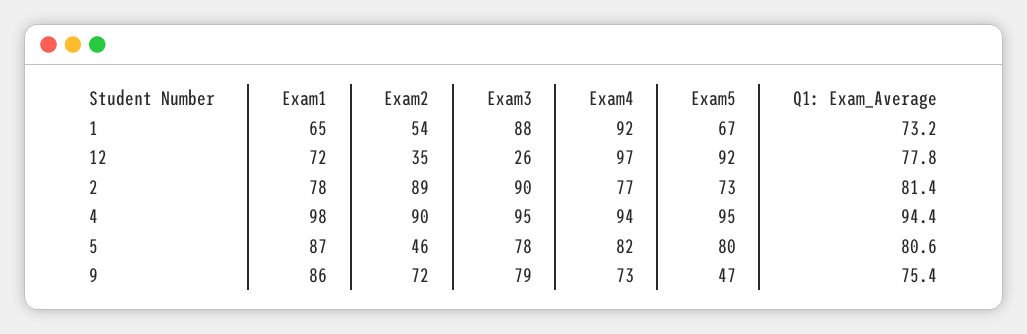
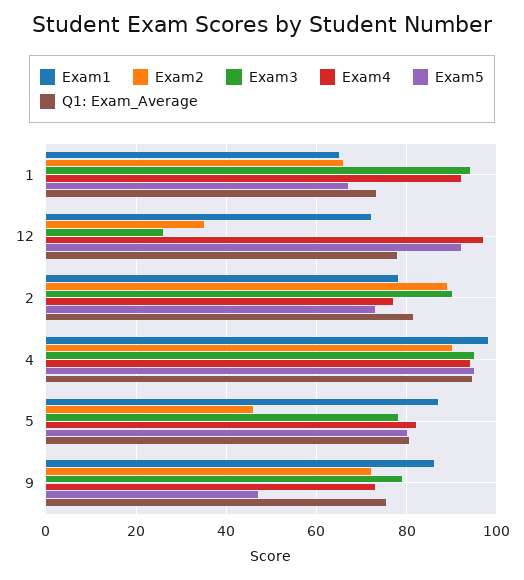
Exam2, 1: 54 -> 66
Exam3, 1: 88 -> 94

